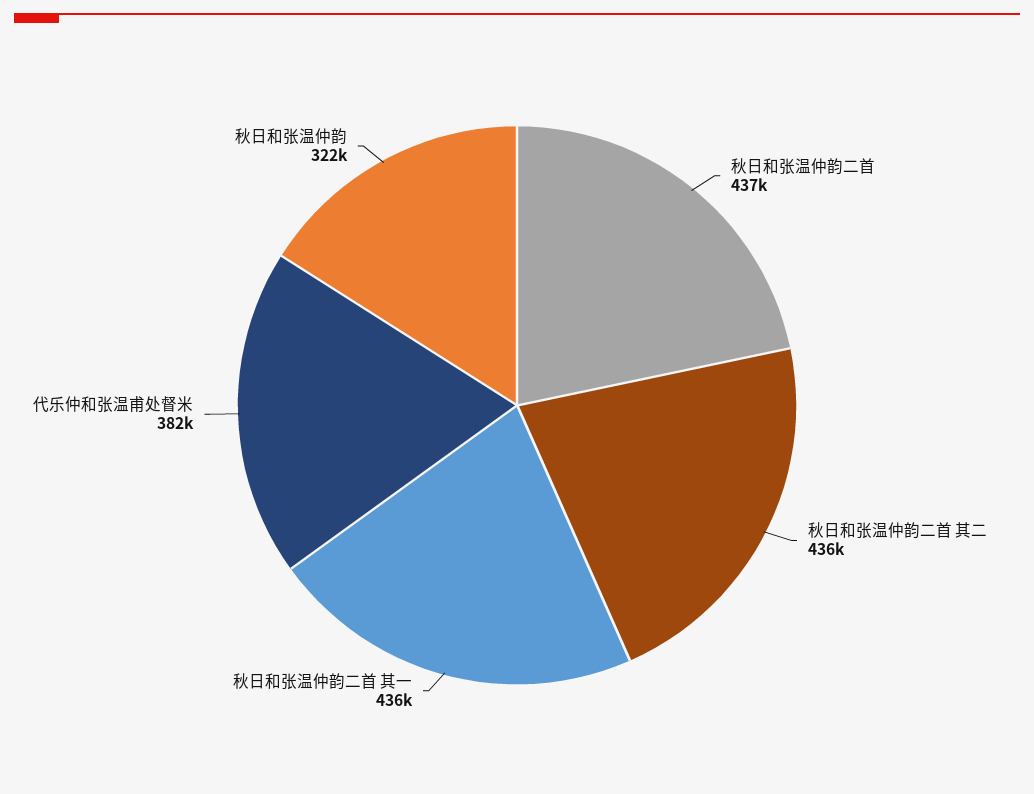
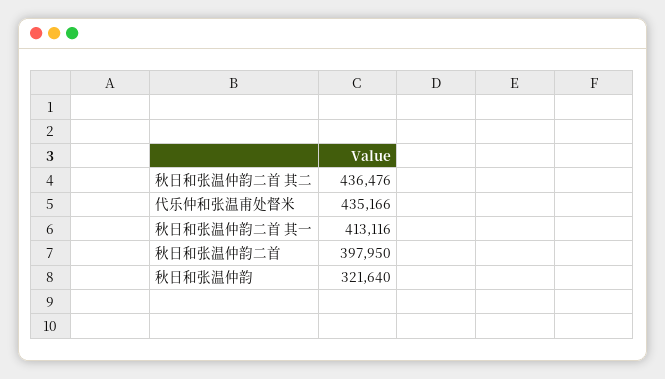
秋日和张温仲韵二首: 437000 -> 397950
秋日和张温仲韵二首 其一: 436000 -> 413116
代乐仲和张温甫处督米: 382000 -> 435166

